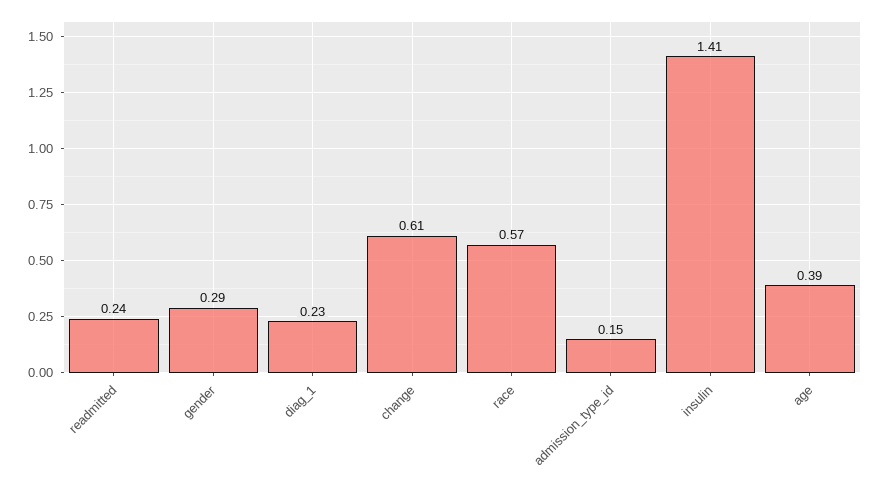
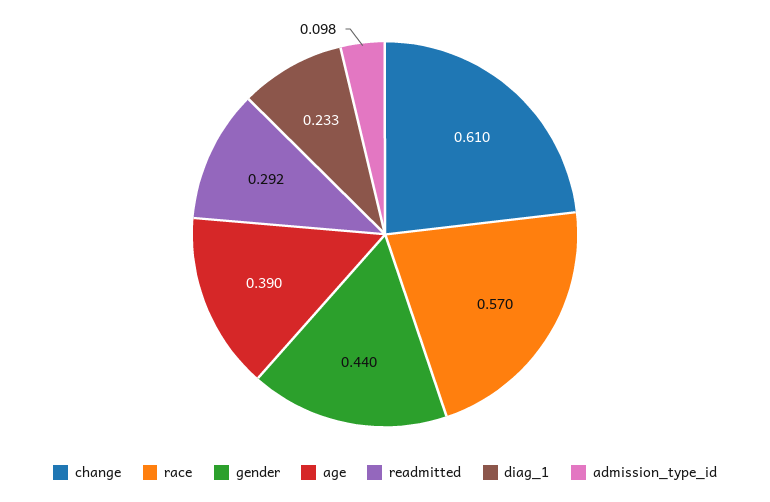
readmitted: 0.24 -> 0.292
gender: 0.29 -> 0.44
admission_type_id: 0.15 -> 0.098
insulin: 1.41 -> none

